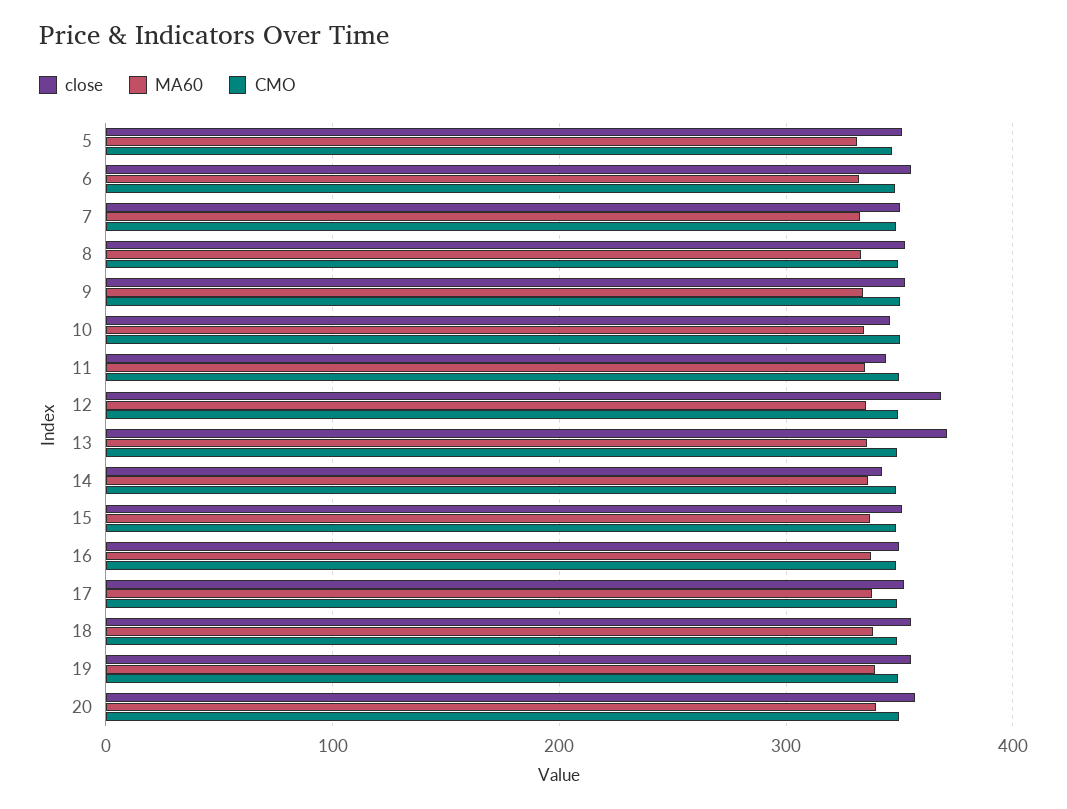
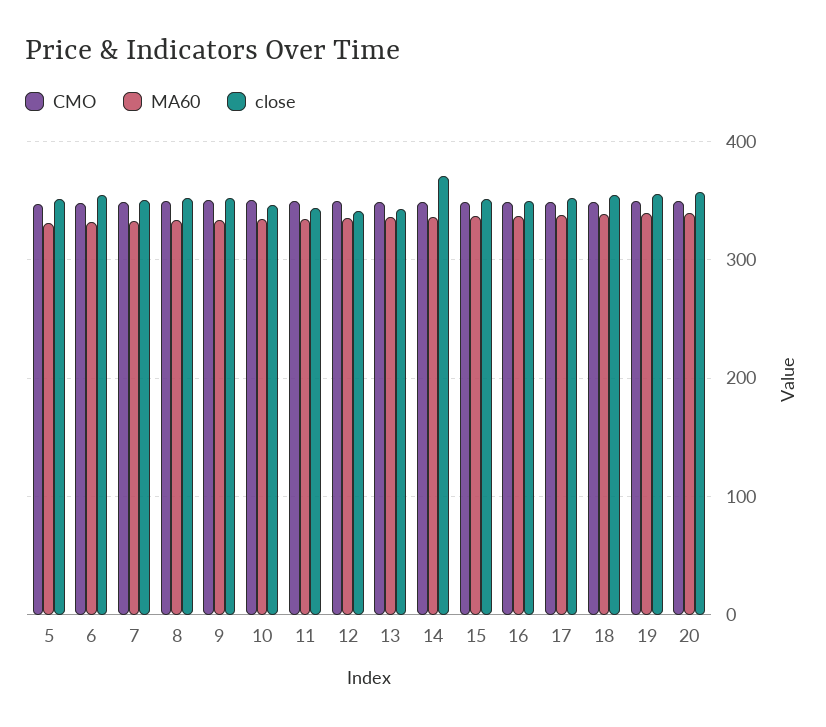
close, 12: 370 -> 340
close, 13: 370 -> 340
close, 14: 340 -> 370

